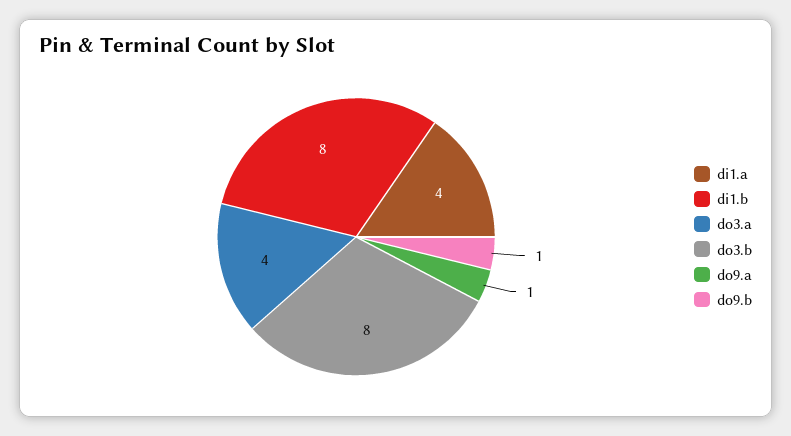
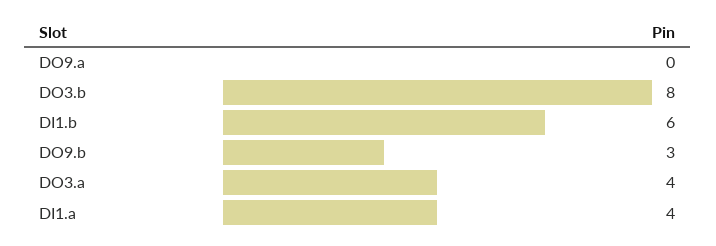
di1.b: 8 -> 6
do9.a: 1 -> 0
do9.b: 1 -> 3

